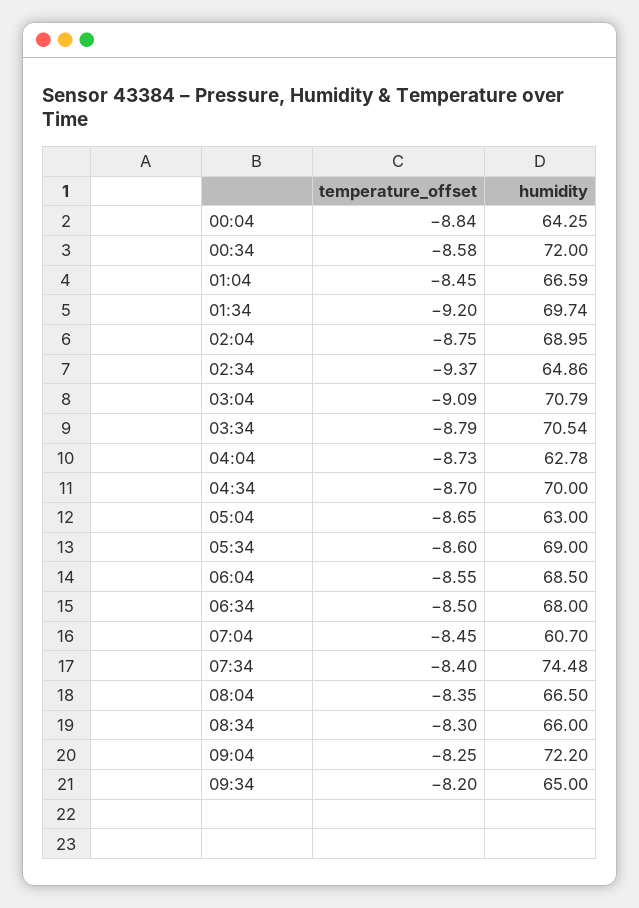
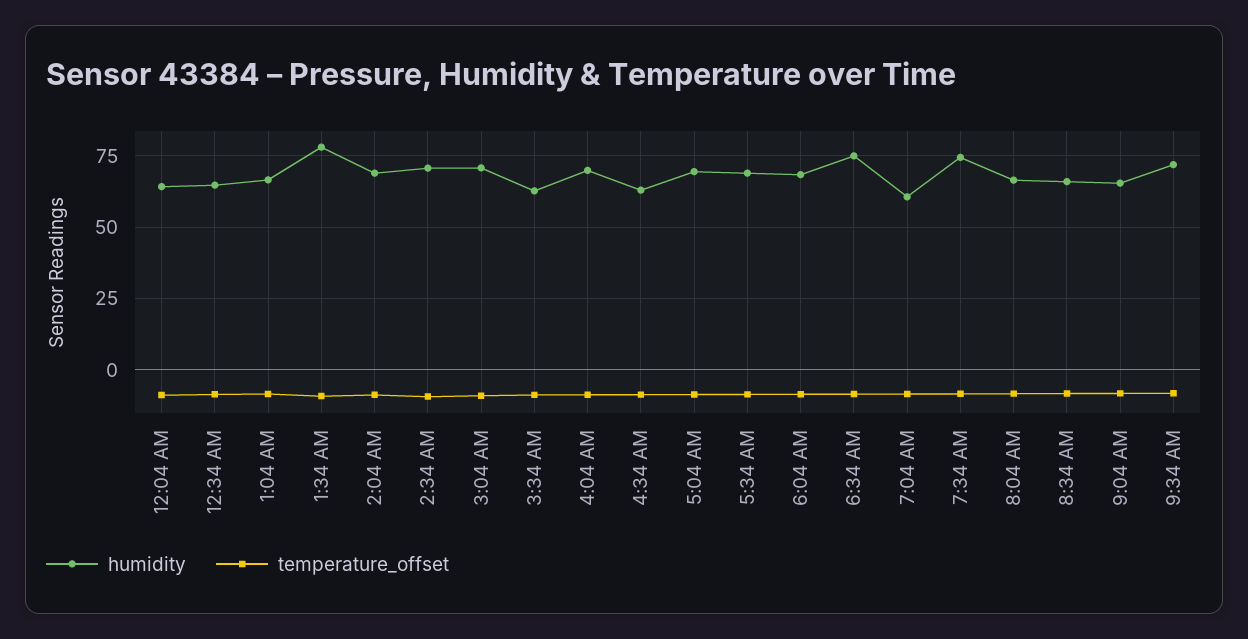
humidity, 00:34: 72 -> 65
humidity, 01:34: 69.74 -> 77.5
humidity, 02:34: 64.86 -> 70
humidity, 03:34: 70.54 -> 62.5
humidity, 04:04: 62.78 -> 70
humidity, 04:34: 70 -> 62.5
humidity, 05:04: 63 -> 70
humidity, 06:34: 68 -> 75
humidity, 09:04: 72.2 -> 65
humidity, 09:34: 65 -> 72.5

